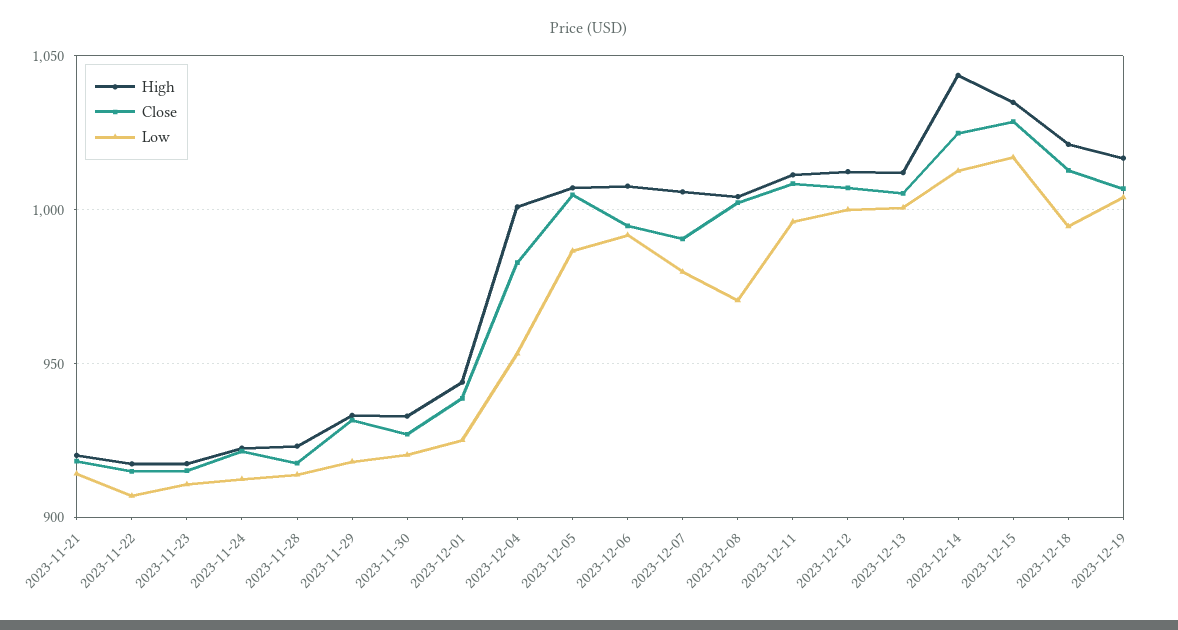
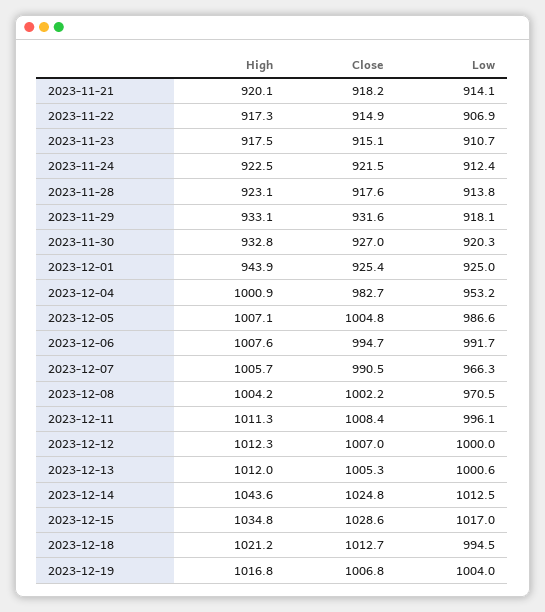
Close, 2023-12-01: 940 -> 925.4
Low, 2023-12-07: 980 -> 966.3

